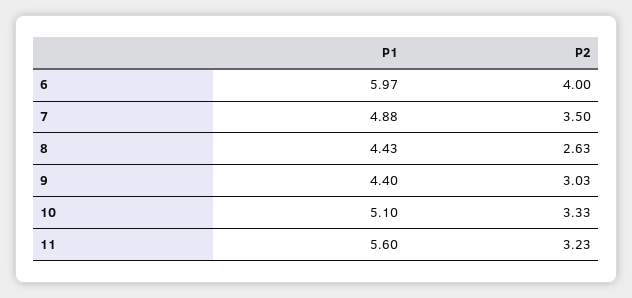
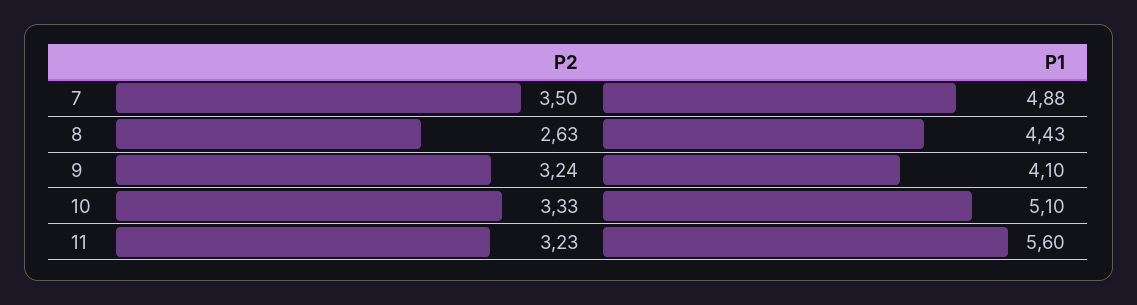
P1, 6: 5.97 -> none
P2, 6: 4 -> none
P1, 9: 4.4 -> 4.1
P2, 9: 3.03 -> 3.24

